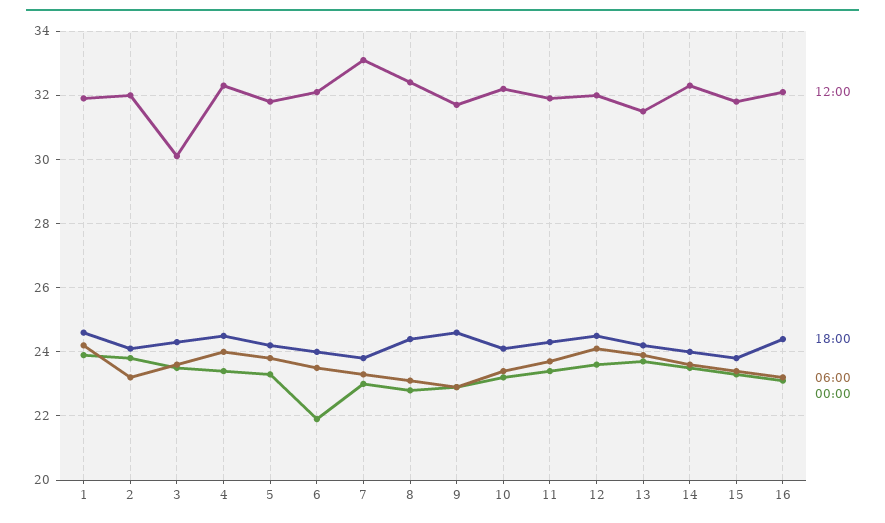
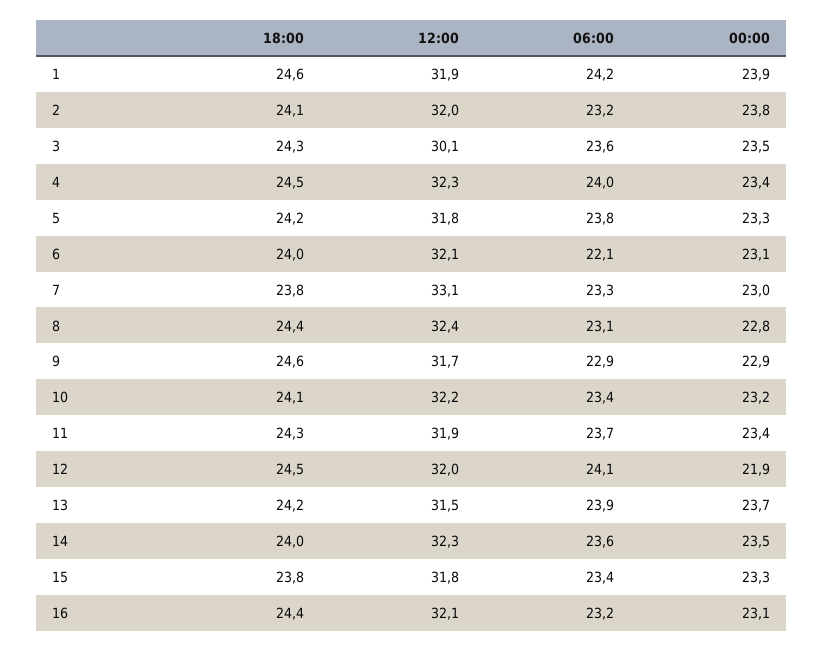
06:00, 6: 23.5 -> 22.1
00:00, 6: 22 -> 23.1
00:00, 12: 23.5 -> 21.9

